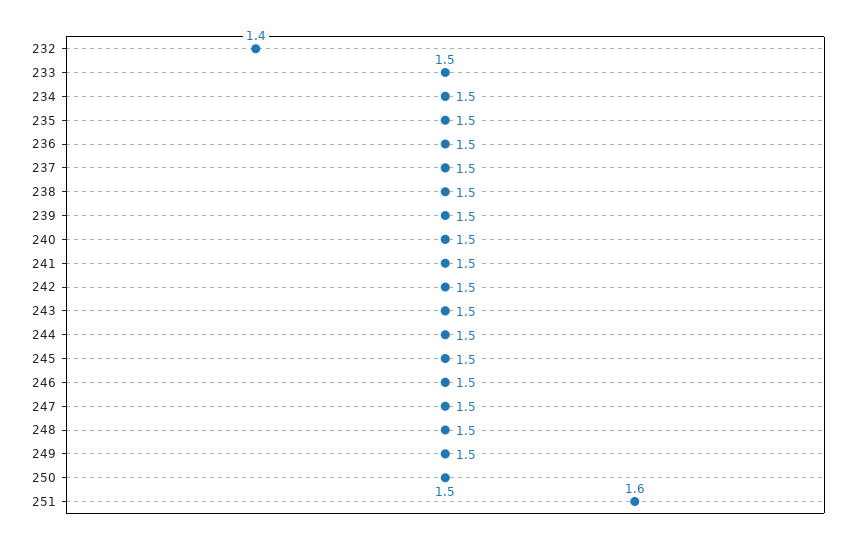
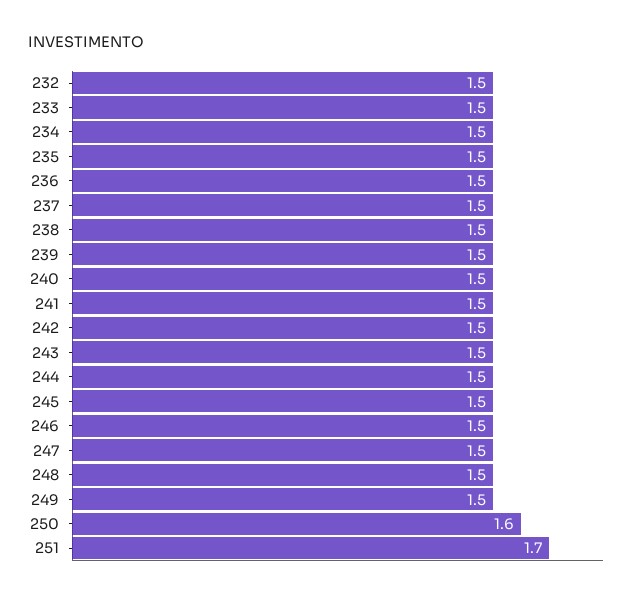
232: 1.4 -> 1.5
250: 1.5 -> 1.6
251: 1.6 -> 1.7

